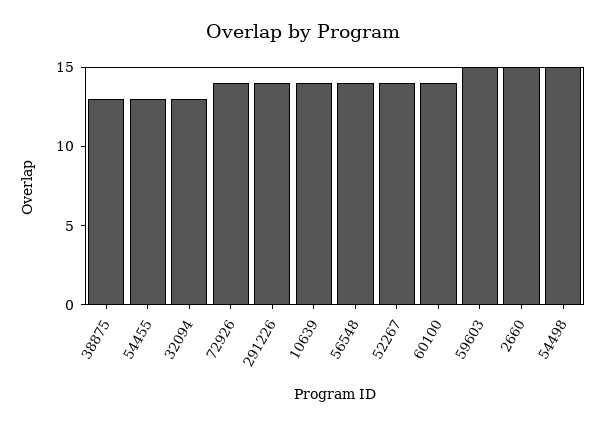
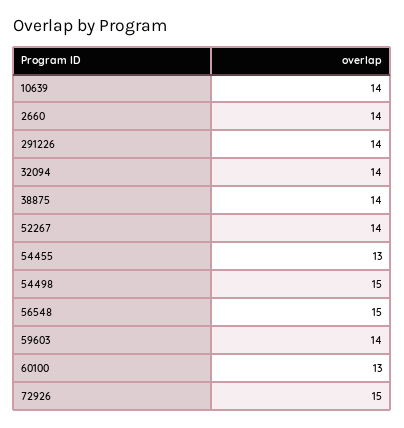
38875: 13 -> 14
32094: 13 -> 14
72926: 14 -> 15
56548: 14 -> 15
60100: 14 -> 13
59603: 15 -> 14
2660: 15 -> 14

